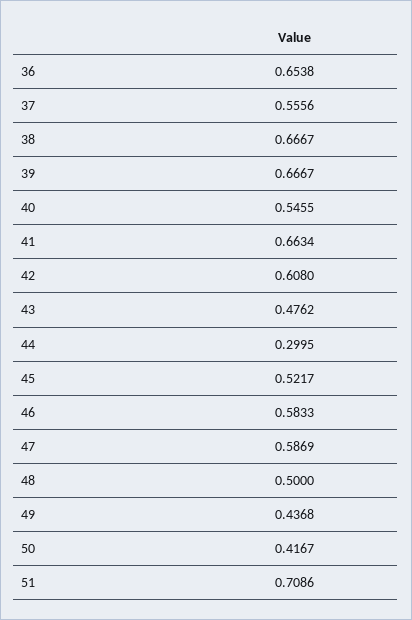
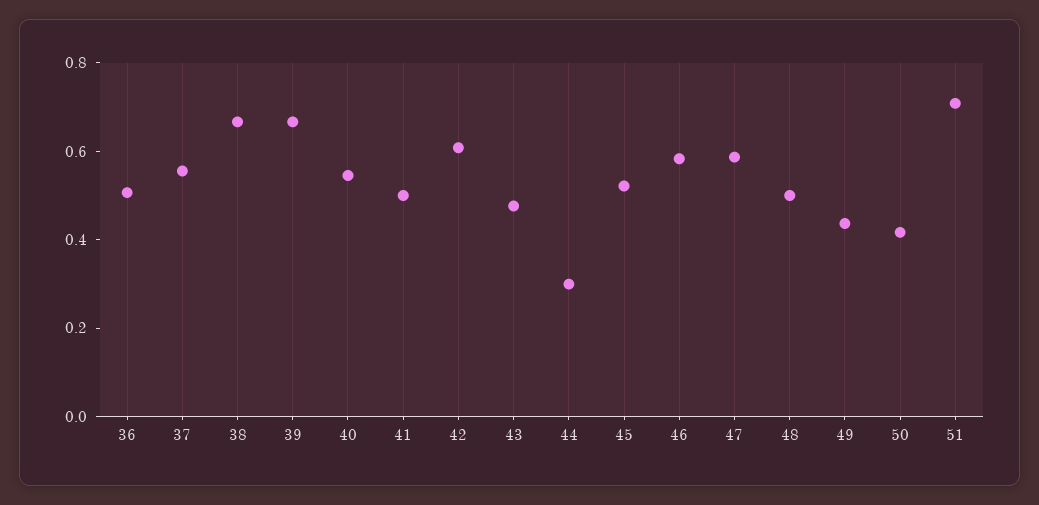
36: 0.6538 -> 0.5
41: 0.6634 -> 0.5

